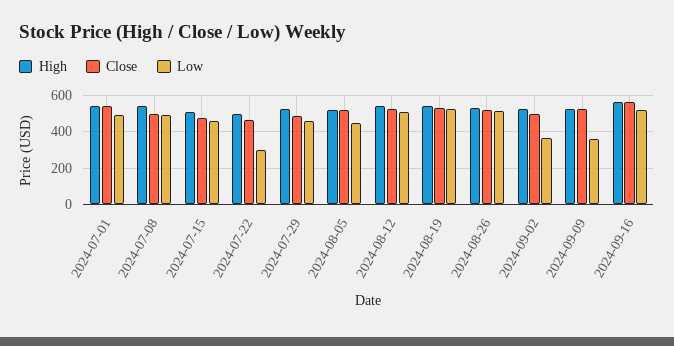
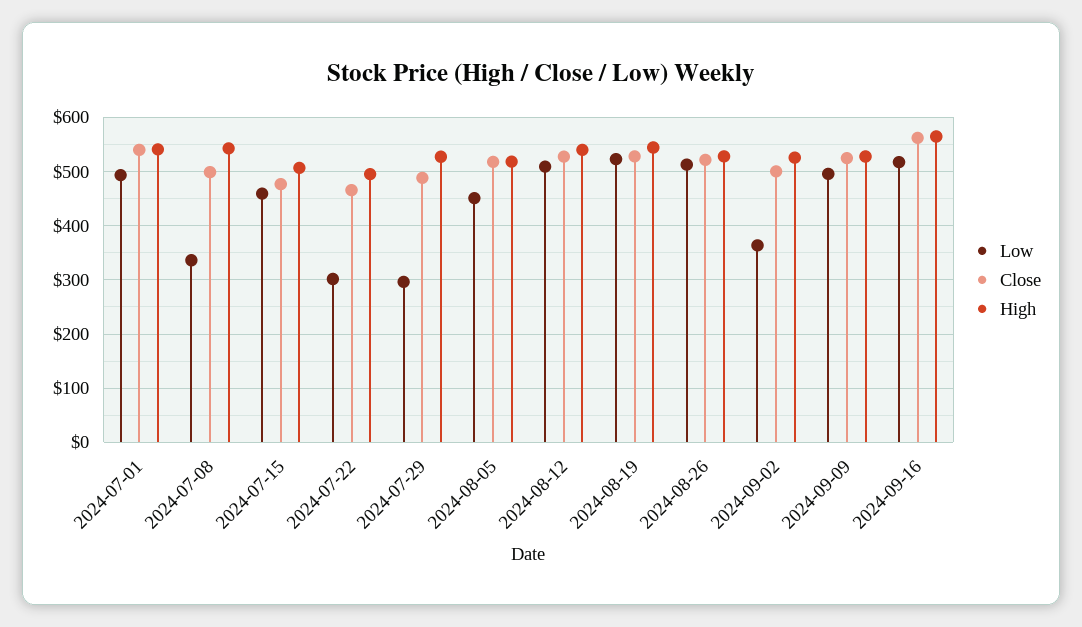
Low, 2024-07-08: 500 -> 340
Low, 2024-07-29: 450 -> 300
Low, 2024-09-09: 350 -> 500

